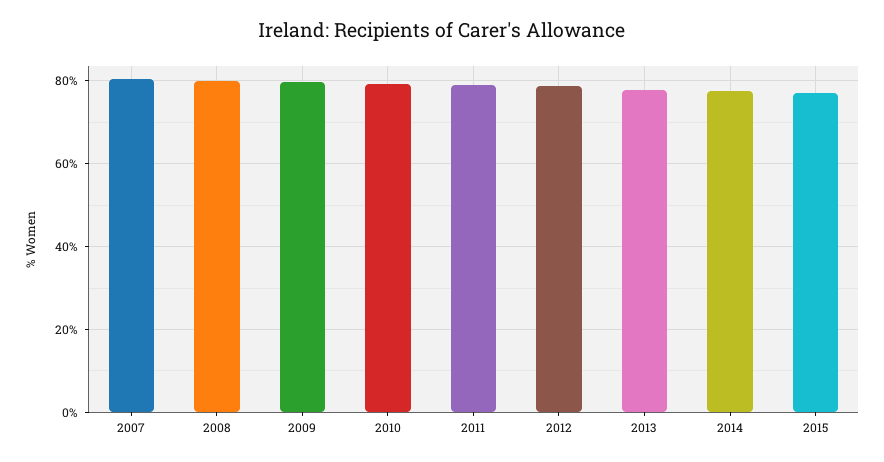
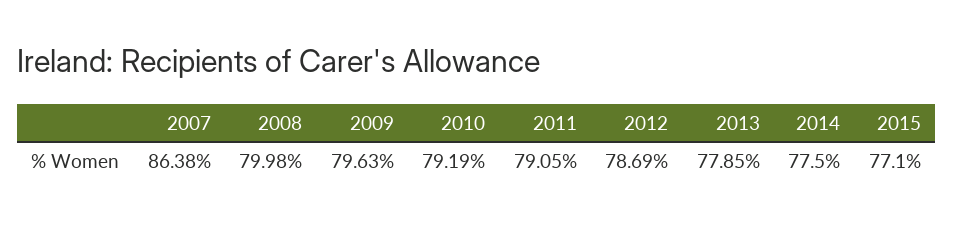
2007: 80 -> 86.38

